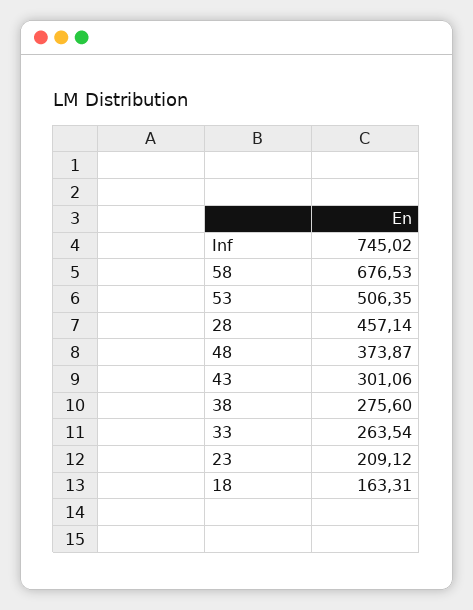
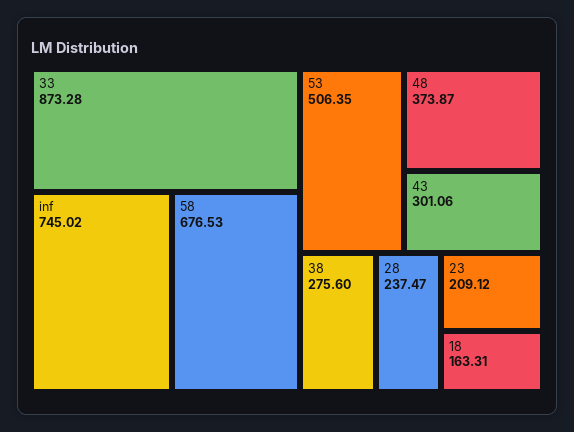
28: 457.14 -> 237.47
33: 263.54 -> 873.28

